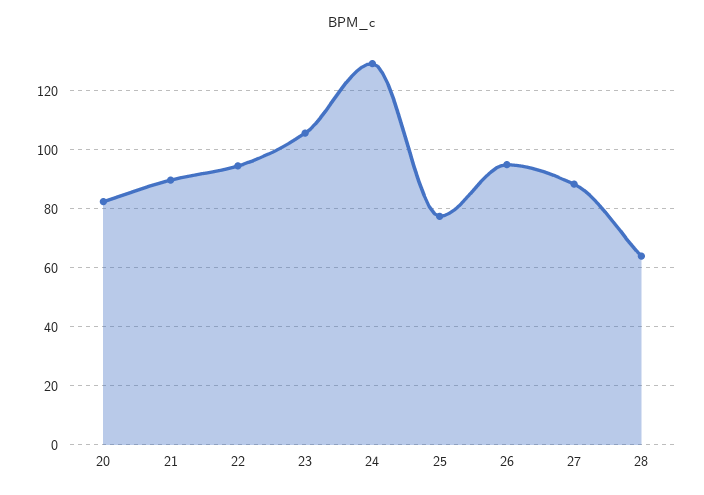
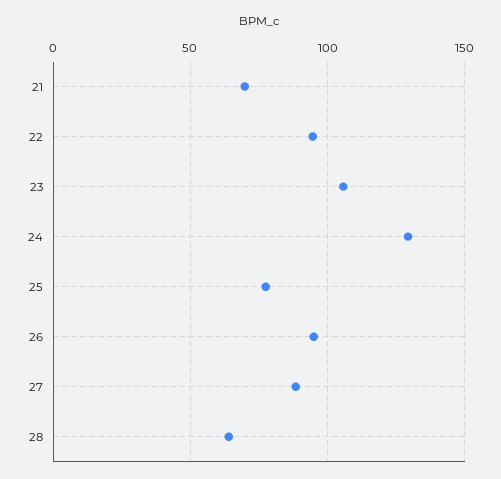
20: 82.5 -> none
21: 90 -> 70

